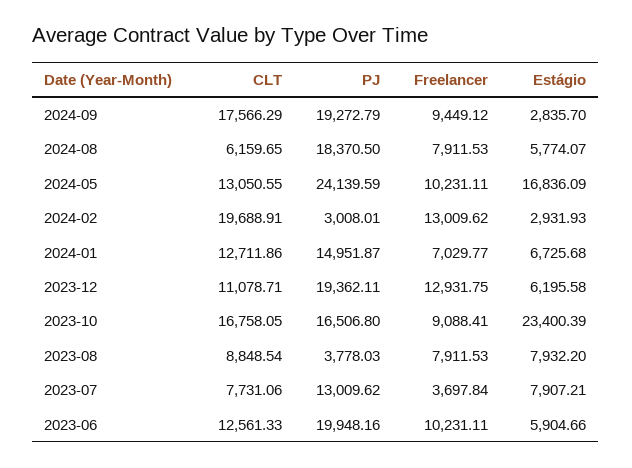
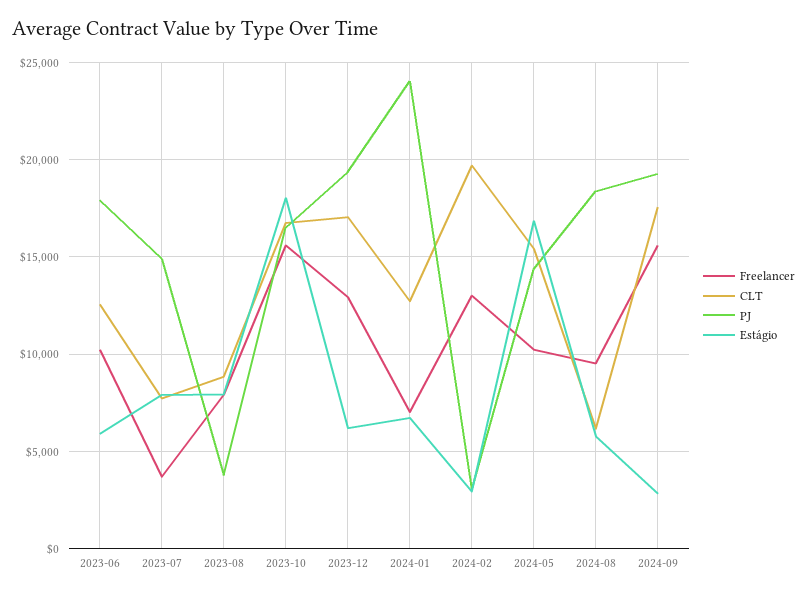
Freelancer, 2024-09: 9449.12 -> 15500
Freelancer, 2024-08: 7911.53 -> 9500
CLT, 2024-05: 13050.55 -> 15500
PJ, 2024-05: 24139.59 -> 14500
PJ, 2024-01: 14951.87 -> 24000
CLT, 2023-12: 11078.71 -> 17000
Freelancer, 2023-10: 9088.41 -> 15500
Estágio, 2023-10: 23400.39 -> 18000
PJ, 2023-07: 13009.62 -> 15000
PJ, 2023-06: 19948.16 -> 18000

